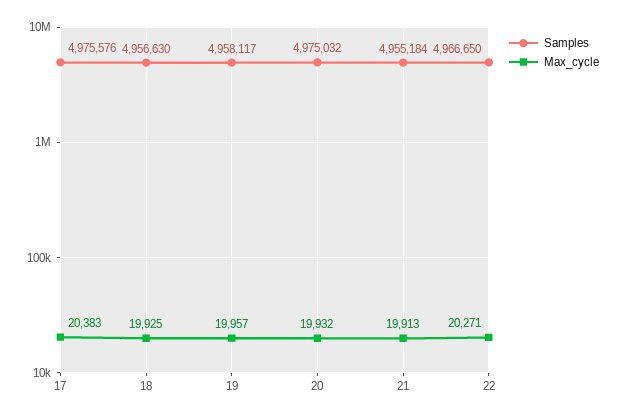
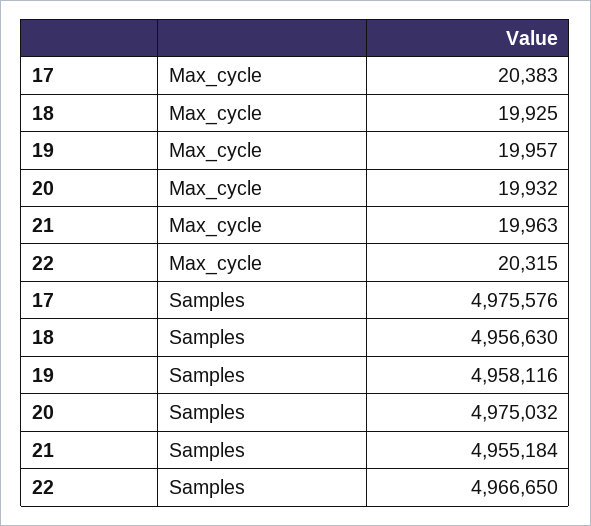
Samples, 19: 4958117 -> 4958116
Max_cycle, 21: 19913 -> 19963
Max_cycle, 22: 20271 -> 20315

